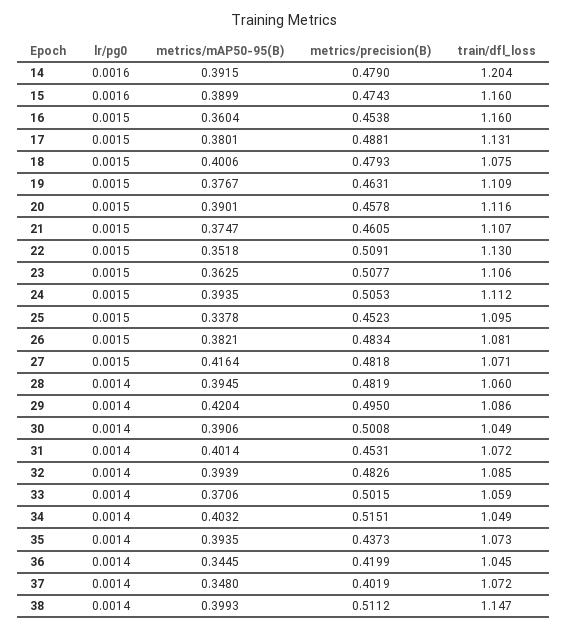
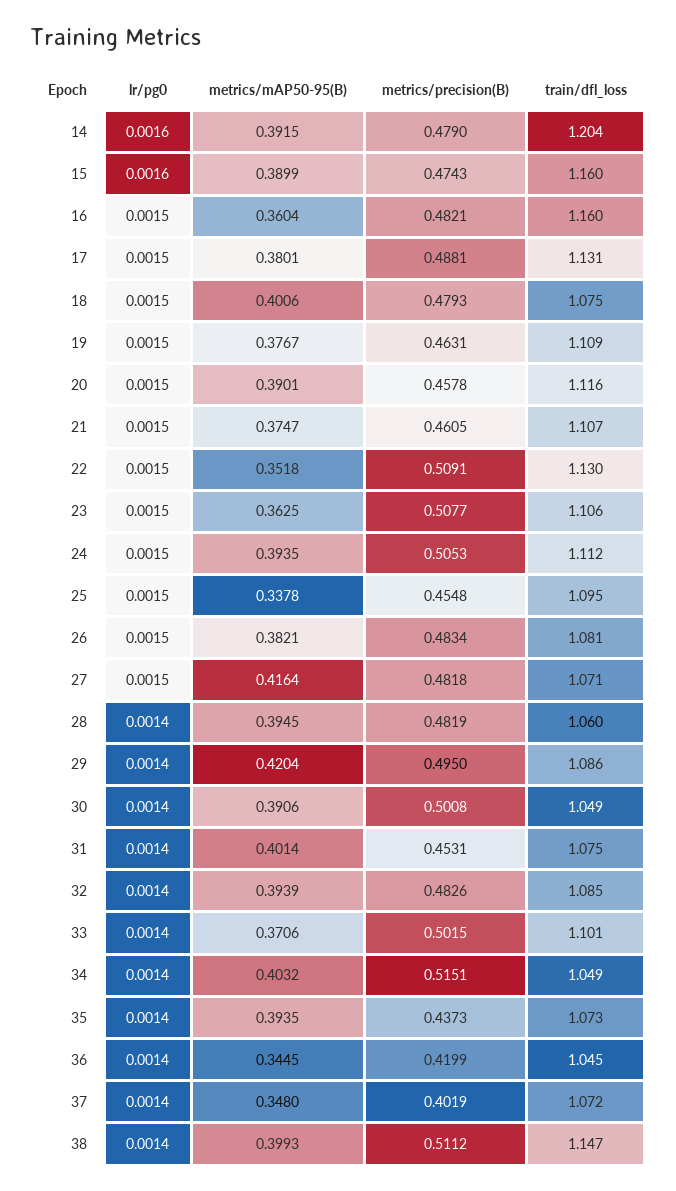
metrics/precision(B), 16: 0.4538 -> 0.4821
metrics/precision(B), 25: 0.4523 -> 0.4548
train/dfl_loss, 31: 1.072 -> 1.075
train/dfl_loss, 33: 1.059 -> 1.101

